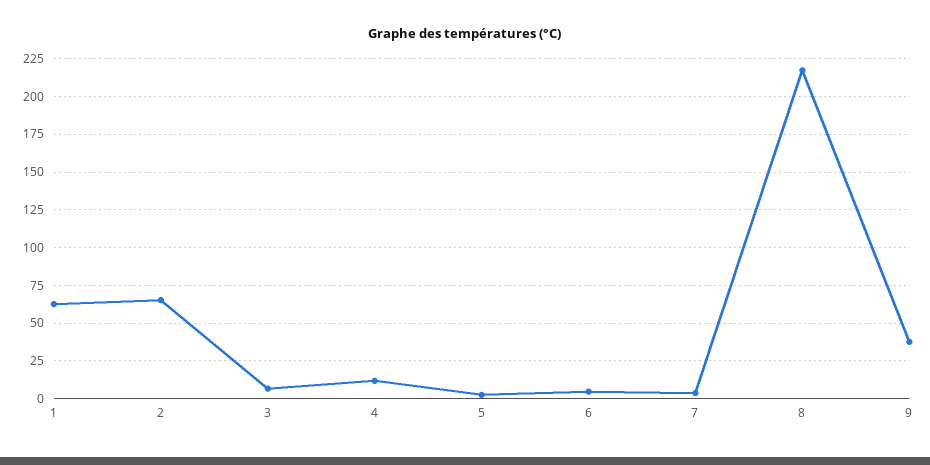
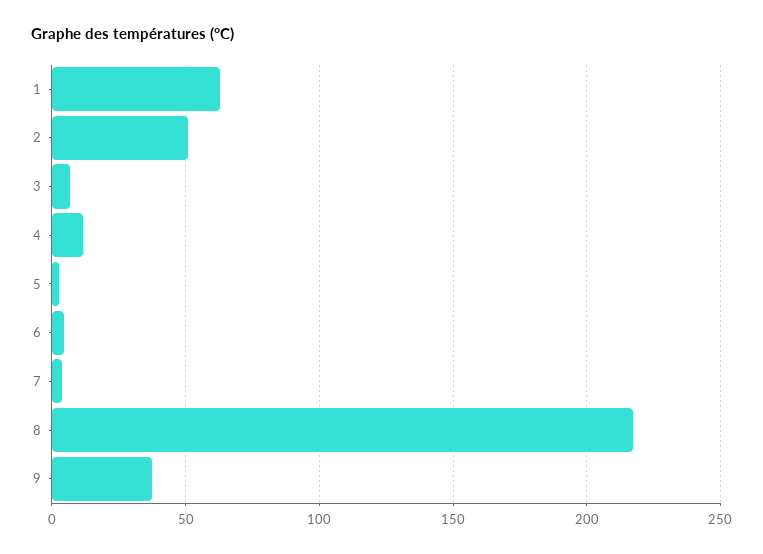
2: 65 -> 50

